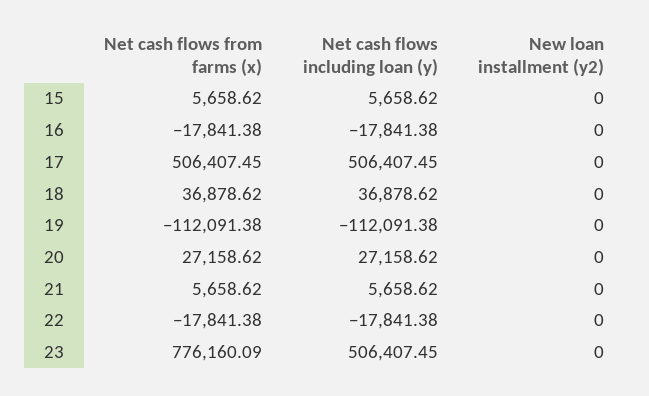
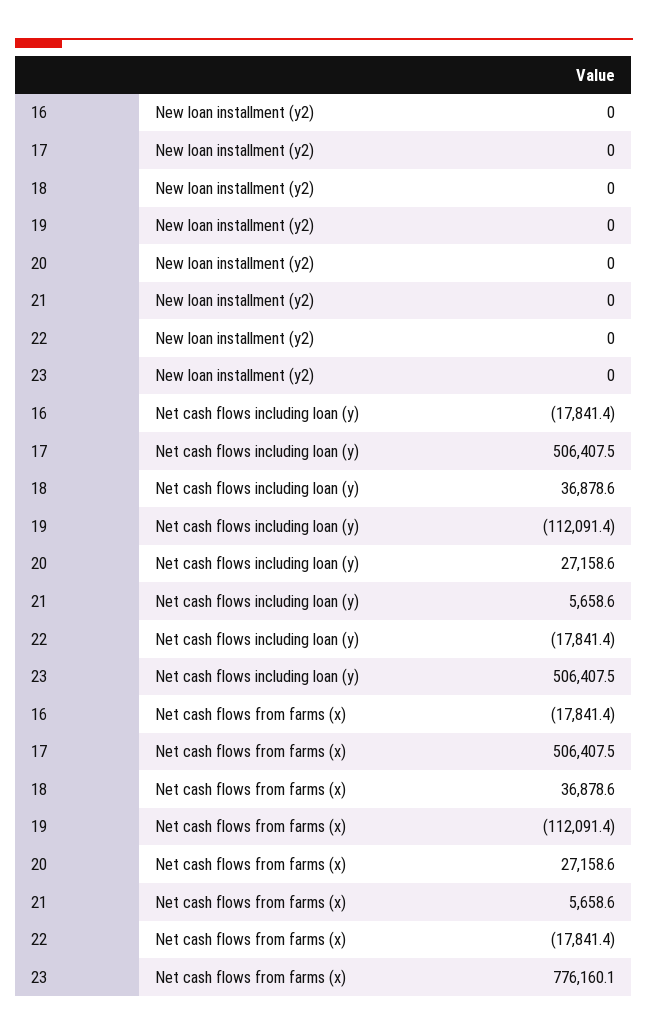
Net cash flows from farms (x), 15: 5658.62 -> none
Net cash flows including loan (y), 15: 5658.62 -> none
New loan installment (y2), 15: 0 -> none

